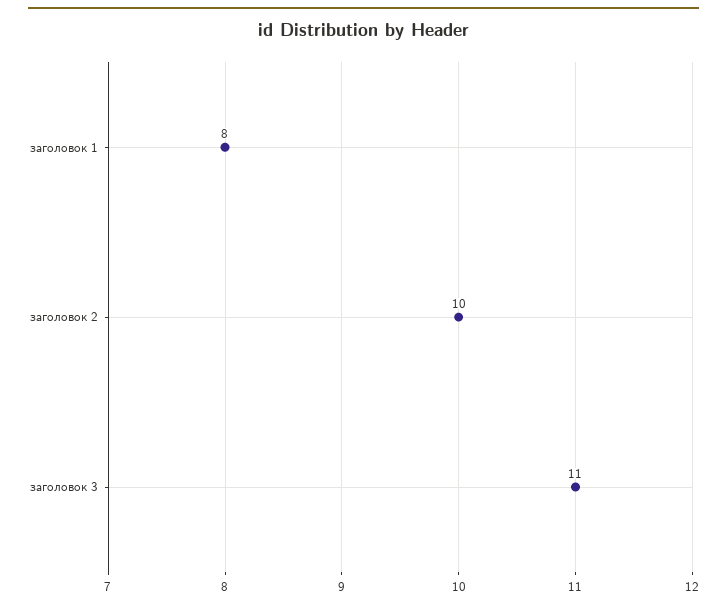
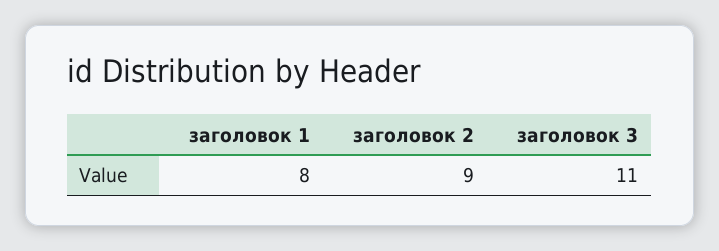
заголовок 2: 10 -> 9

